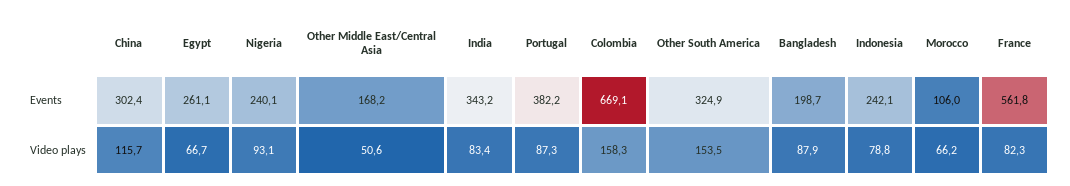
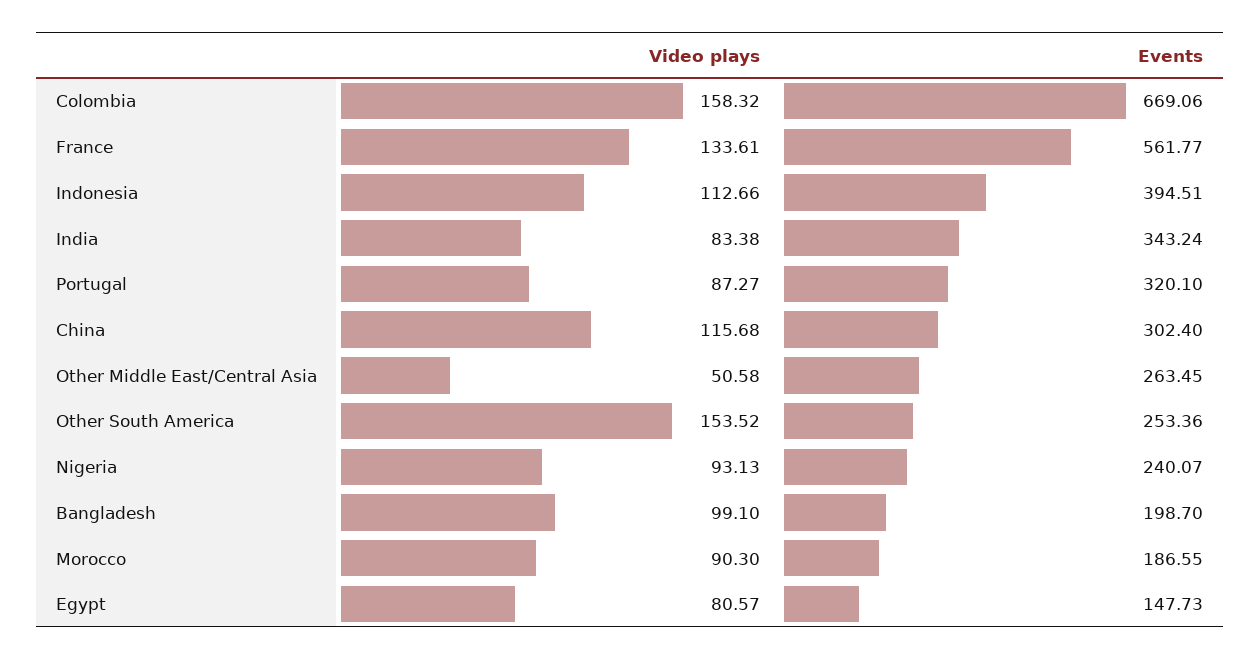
Egypt, Events: 261.1 -> 147.73
Other Middle East/Central Asia, Events: 168.2 -> 263.45
Portugal, Events: 382.2 -> 320.1
Other South America, Events: 324.9 -> 253.36
Indonesia, Events: 242.1 -> 394.51
Morocco, Events: 106 -> 186.55
Egypt, Video plays: 66.7 -> 80.57
Bangladesh, Video plays: 87.9 -> 99.1
Indonesia, Video plays: 78.8 -> 112.66
Morocco, Video plays: 66.2 -> 90.3
France, Video plays: 82.3 -> 133.61

